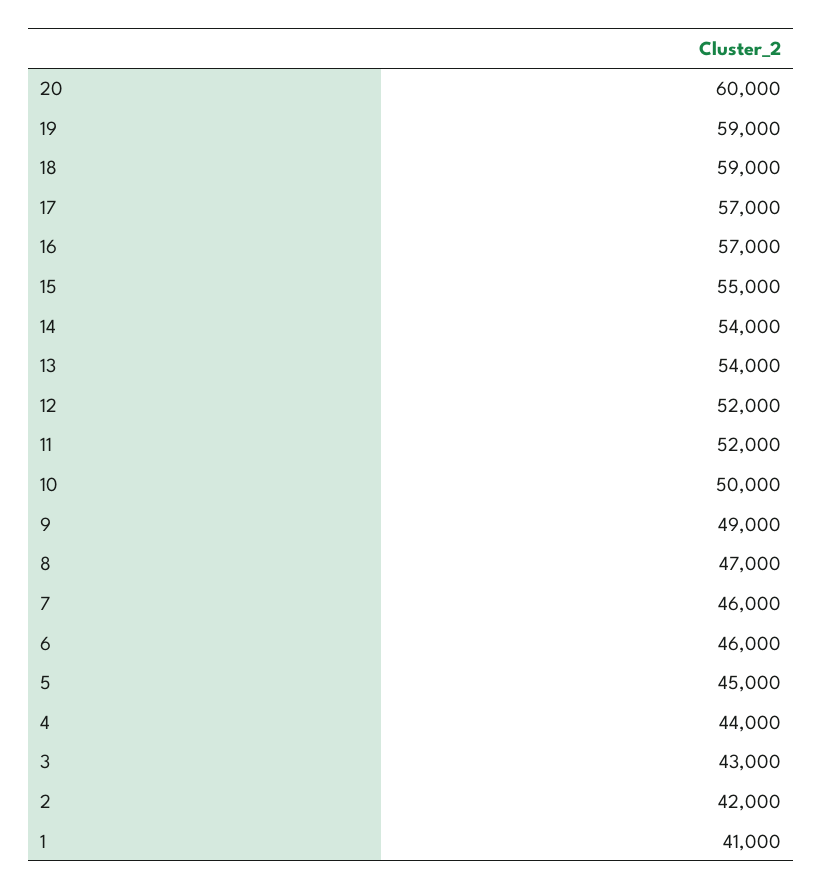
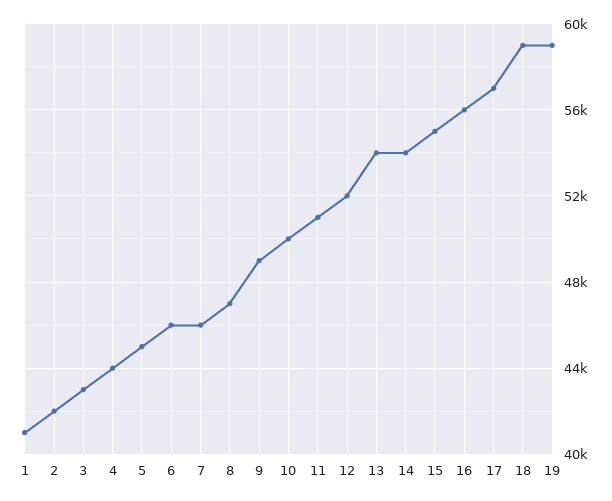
20: 60000 -> none
16: 57000 -> 56000
11: 52000 -> 51000

